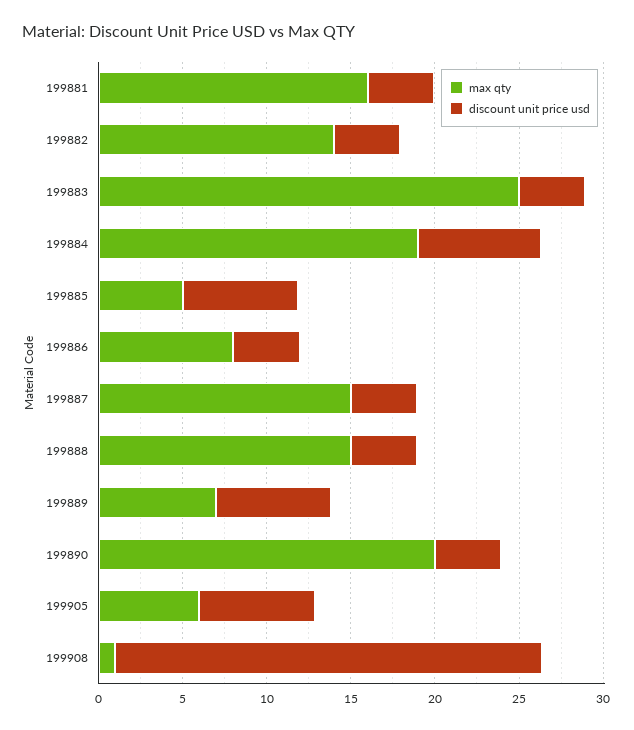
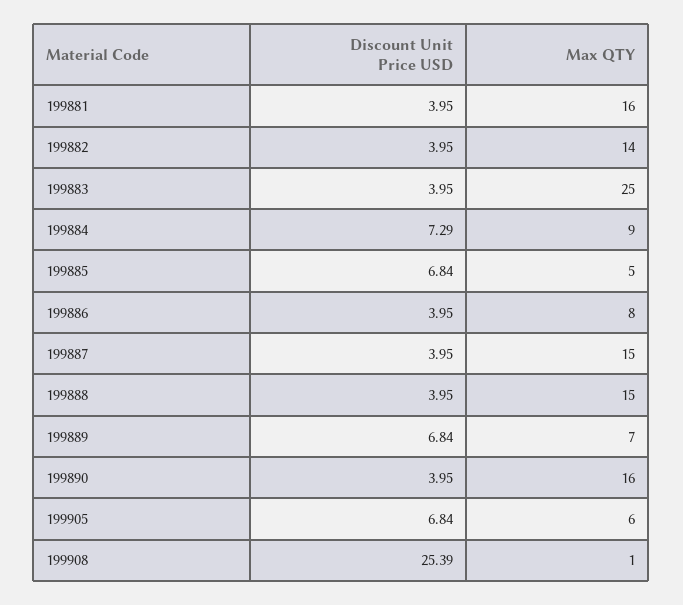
max qty, 199884: 19 -> 9
max qty, 199890: 20 -> 16

